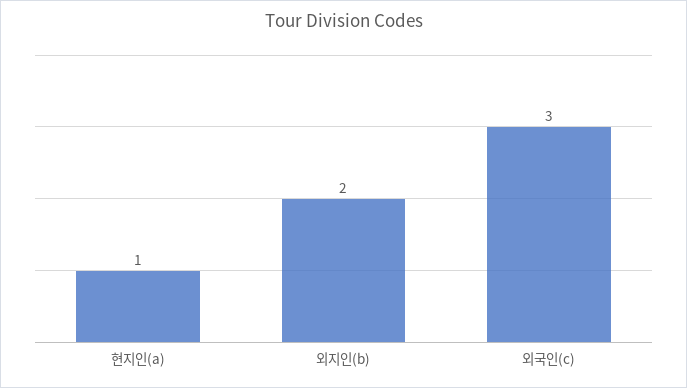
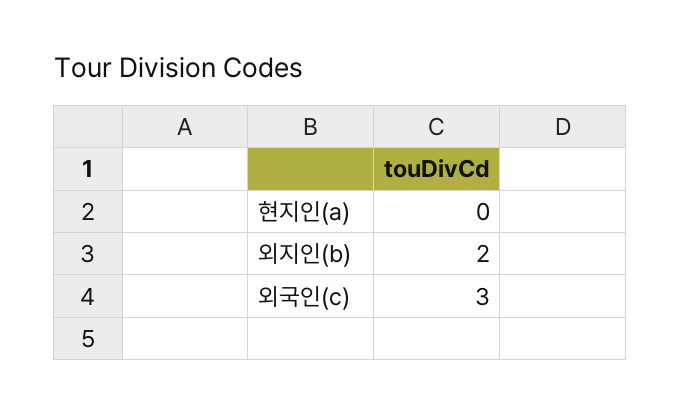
현지인(a): 1 -> 0

